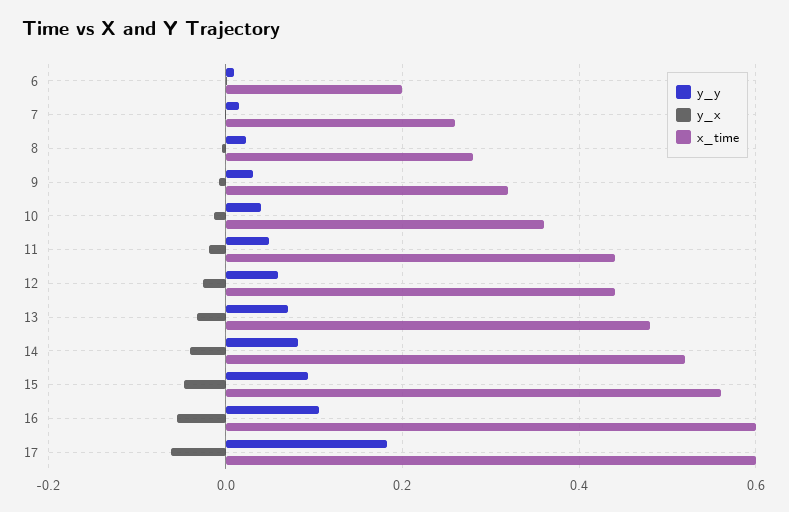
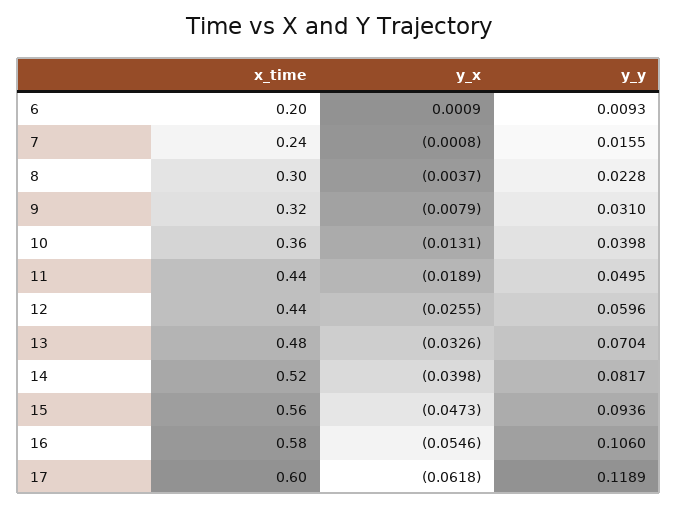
x_time, 7: 0.26 -> 0.24
x_time, 8: 0.28 -> 0.3
x_time, 16: 0.6 -> 0.58
y_y, 17: 0.18 -> 0.1189

